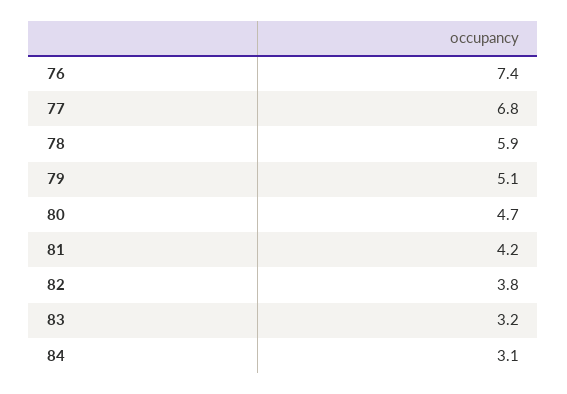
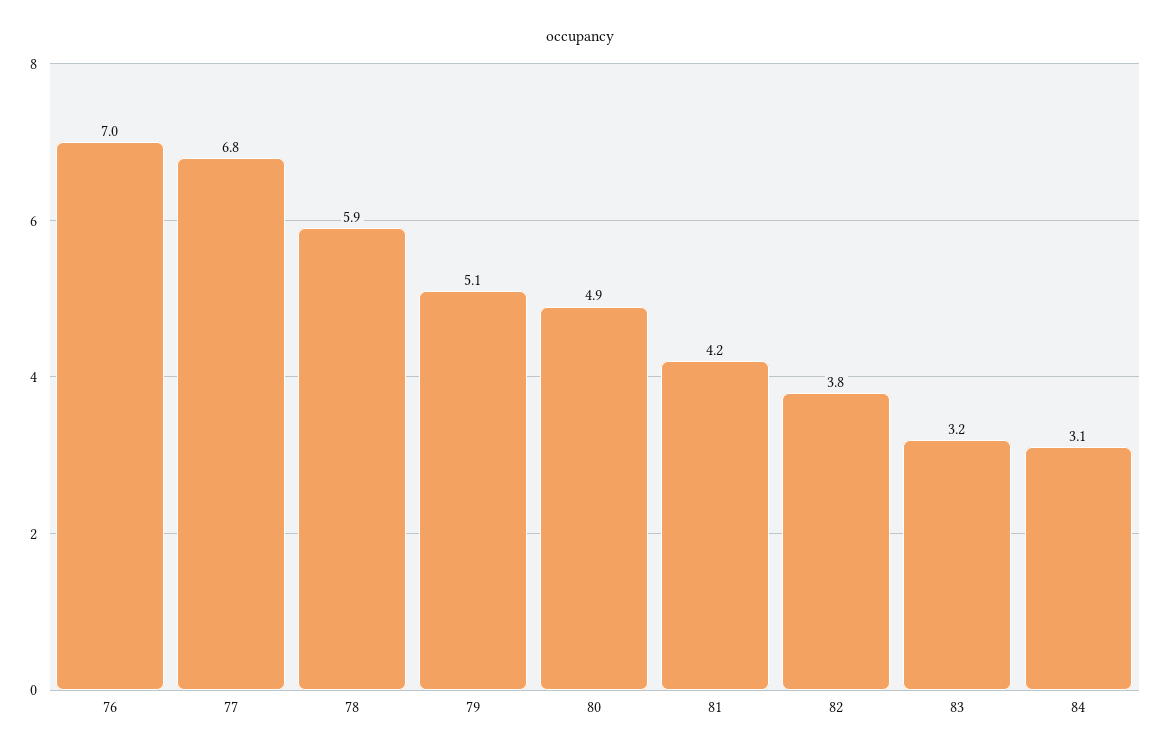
76: 7.4 -> 7
80: 4.7 -> 4.9

